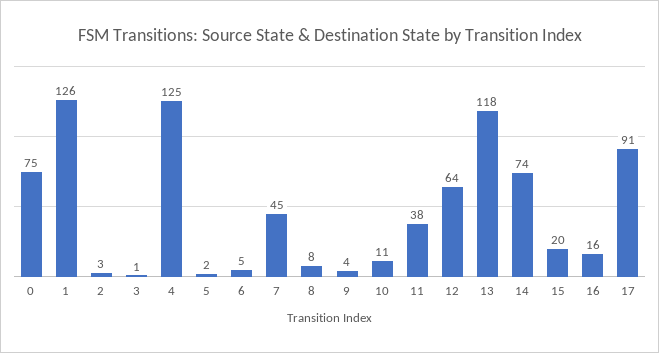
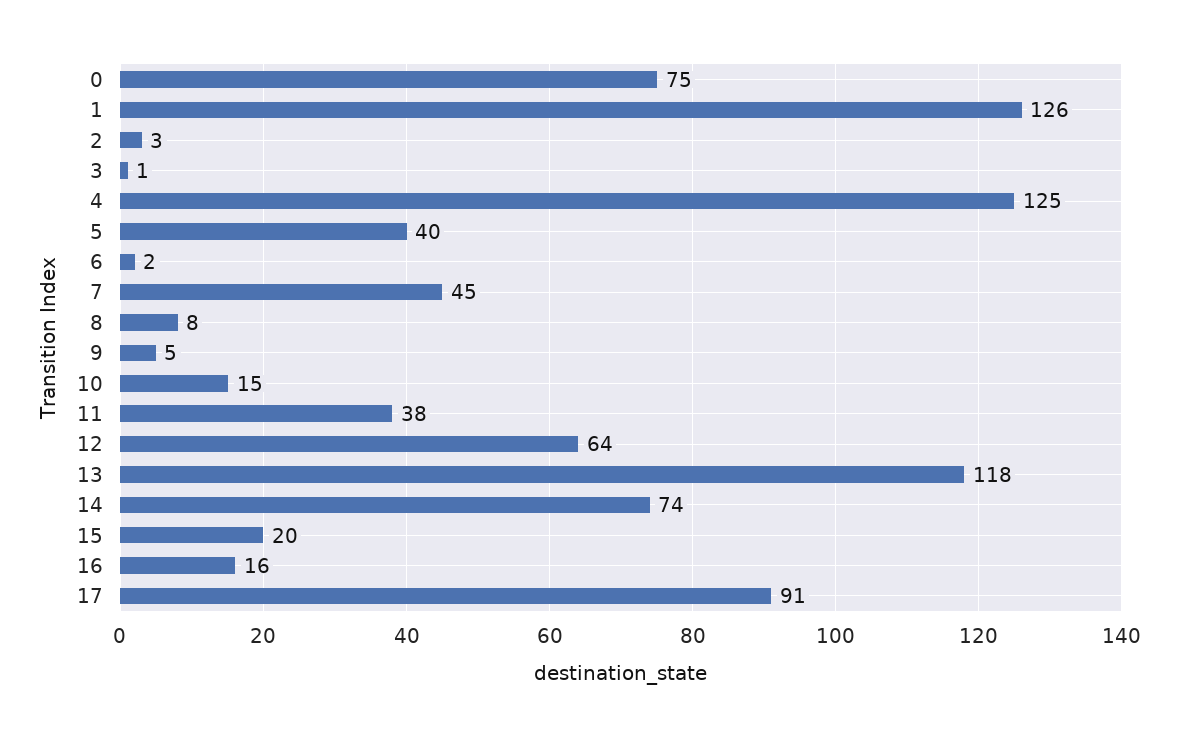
5: 2 -> 40
6: 5 -> 2
9: 4 -> 5
10: 11 -> 15

